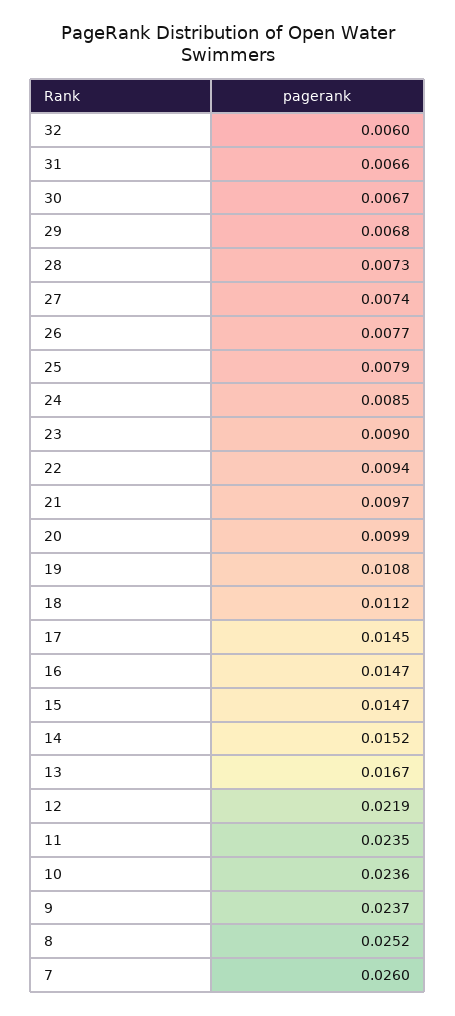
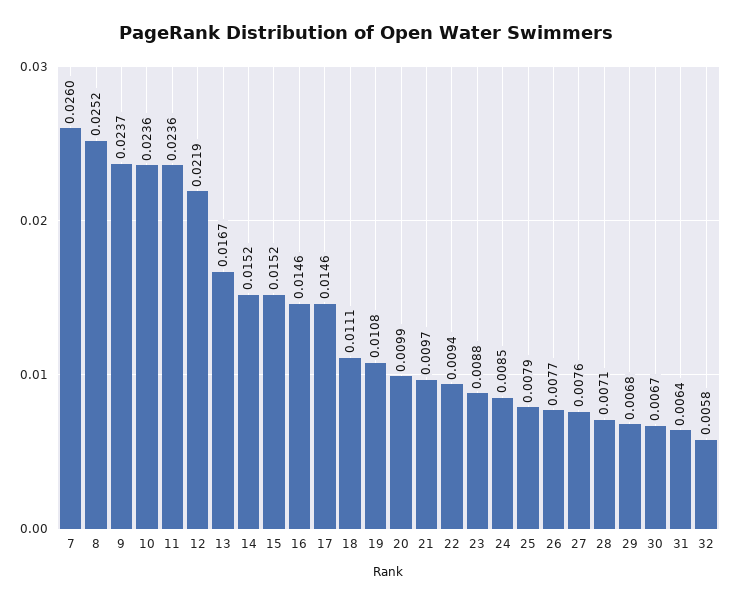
32: 0.006 -> 0.0058
31: 0.0066 -> 0.0064
28: 0.0073 -> 0.0071
27: 0.0074 -> 0.0076
23: 0.009 -> 0.0088
18: 0.0112 -> 0.0111
17: 0.0145 -> 0.0146
16: 0.0147 -> 0.0146
15: 0.0147 -> 0.0152
11: 0.0235 -> 0.0236

